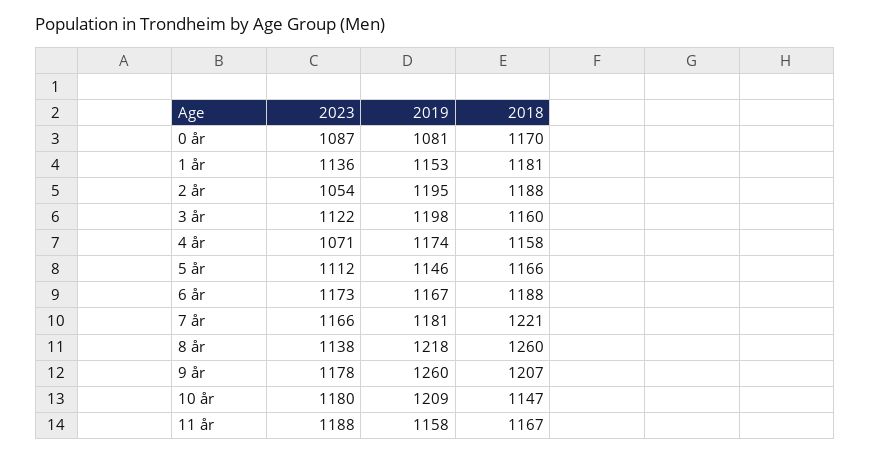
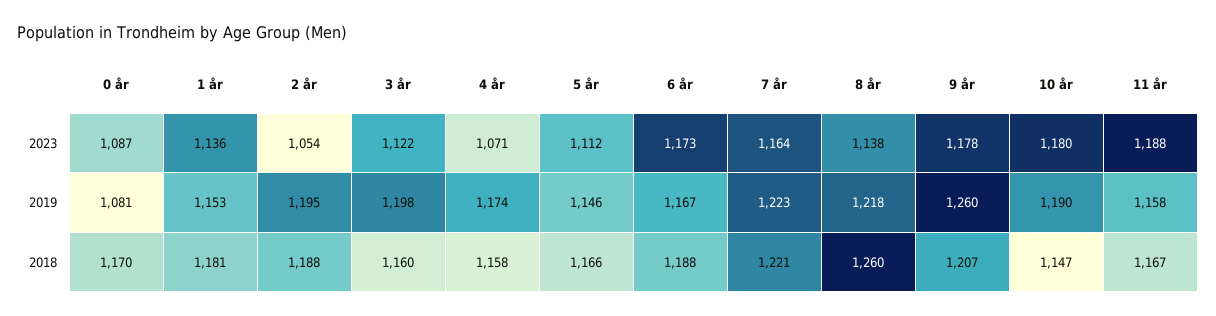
2023, 7 år: 1166 -> 1164
2019, 7 år: 1181 -> 1223
2019, 10 år: 1209 -> 1190

